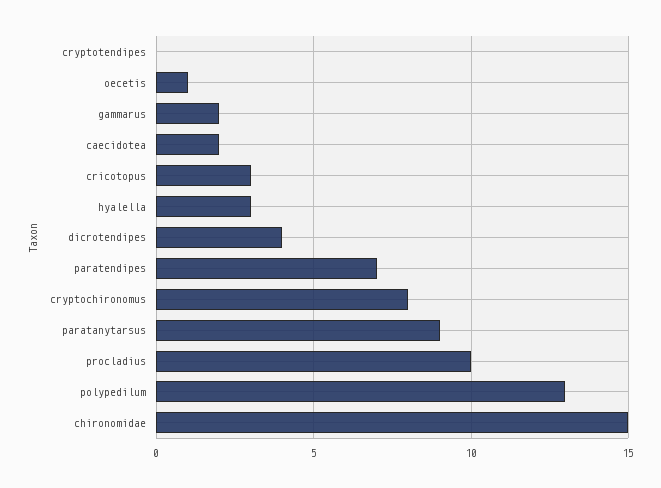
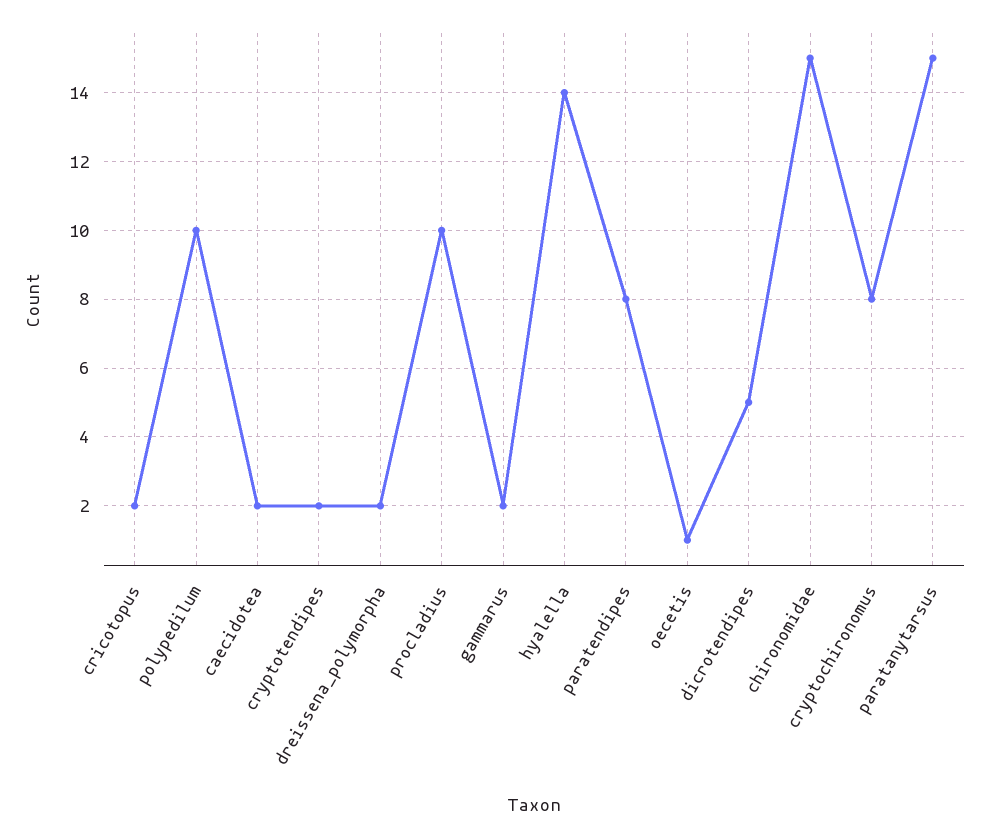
cryptotendipes: 0 -> 2
cricotopus: 3 -> 2
hyalella: 3 -> 14
dicrotendipes: 4 -> 5
paratendipes: 7 -> 8
paratanytarsus: 9 -> 15
polypedilum: 13 -> 10
dreissena_polymorpha: none -> 2

